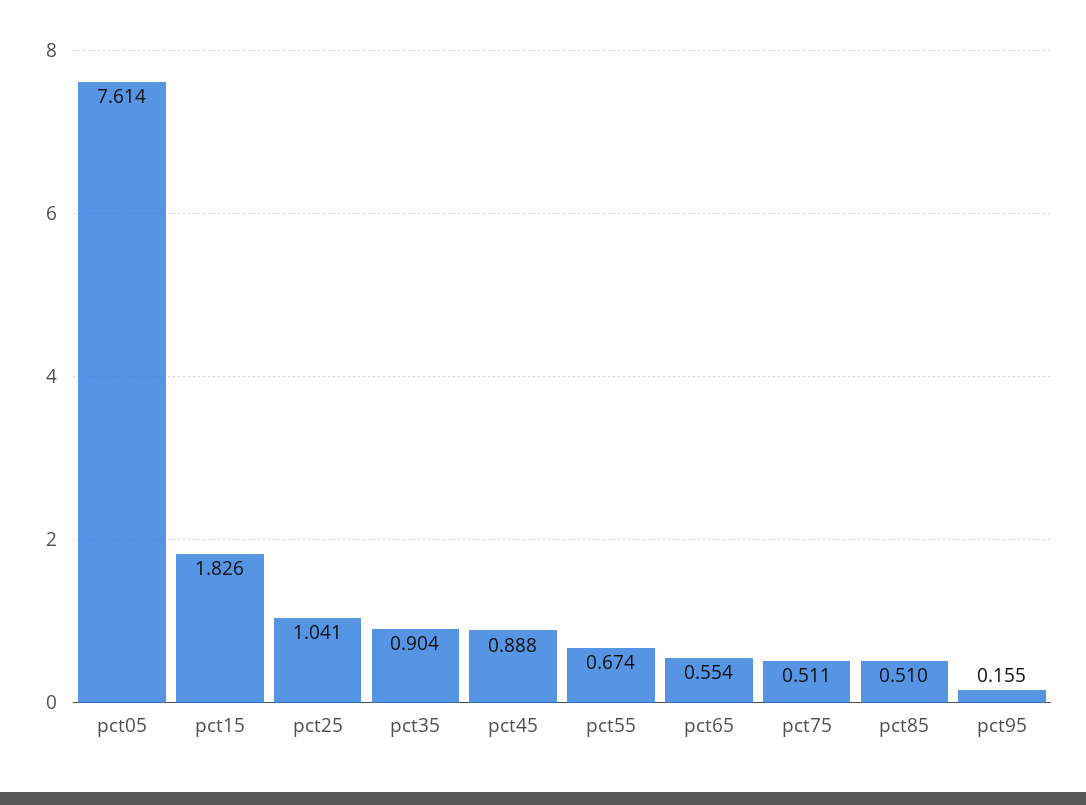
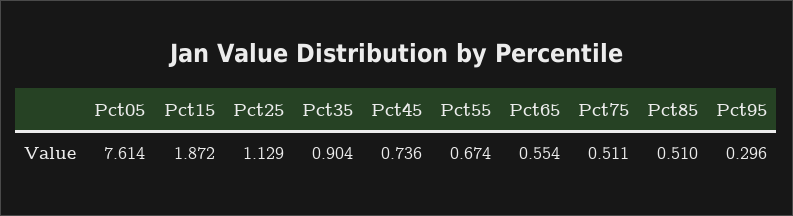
pct15: 1.826 -> 1.872
pct25: 1.041 -> 1.129
pct45: 0.888 -> 0.736
pct95: 0.155 -> 0.296

